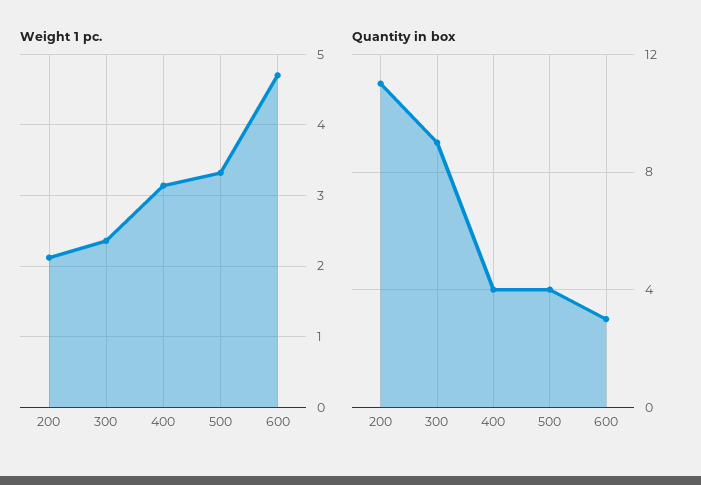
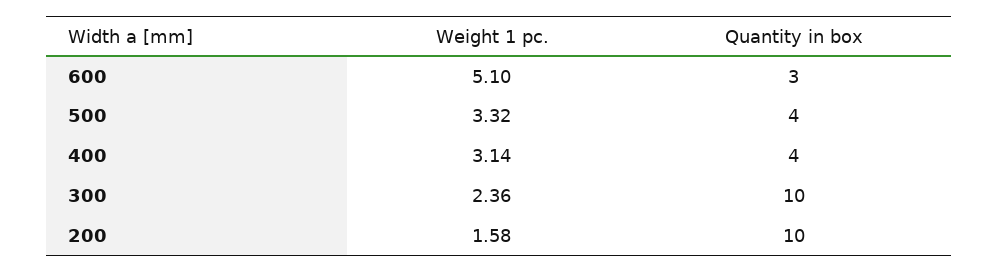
Weight 1 pc., 200: 2.1 -> 1.58
Weight 1 pc., 600: 4.7 -> 5.1
Quantity in box, 200: 11 -> 10
Quantity in box, 300: 9 -> 10

